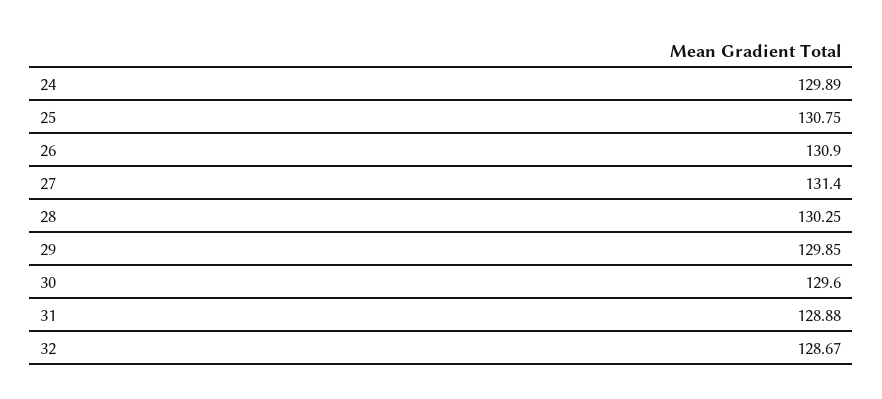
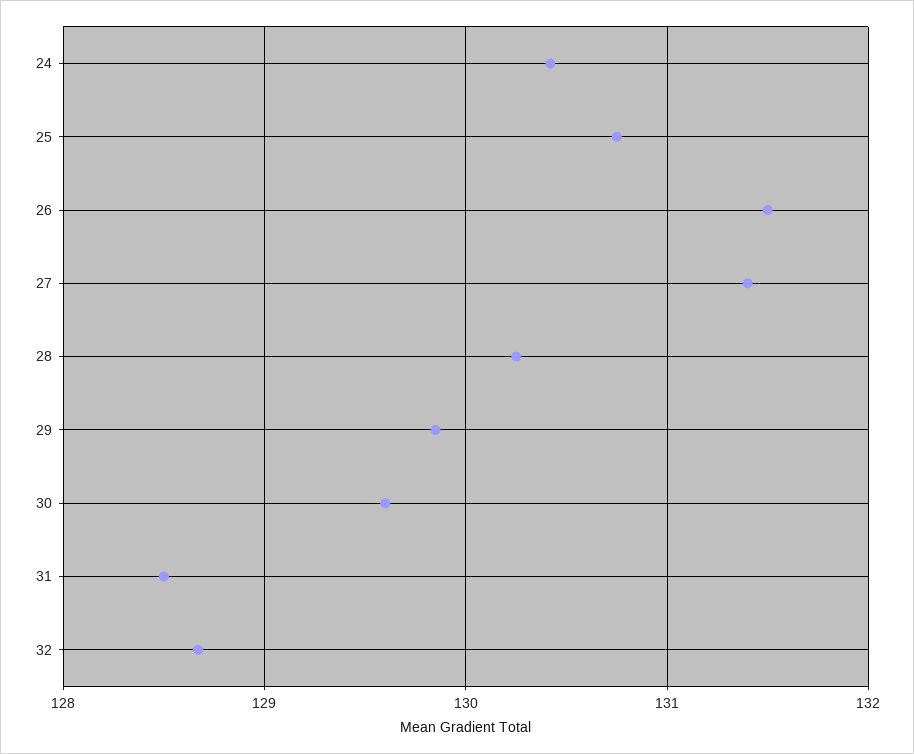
24: 129.89 -> 130.4
26: 130.9 -> 131.5
31: 128.88 -> 128.5

